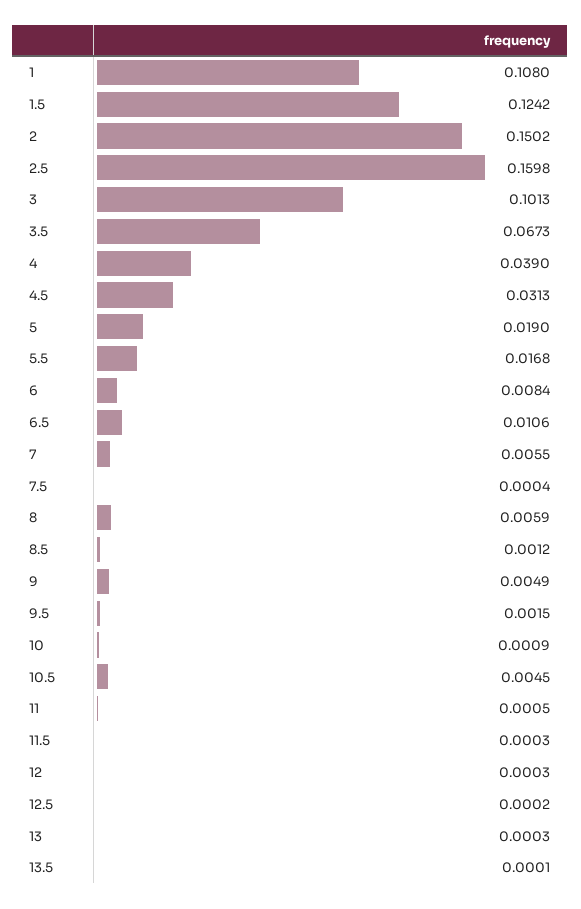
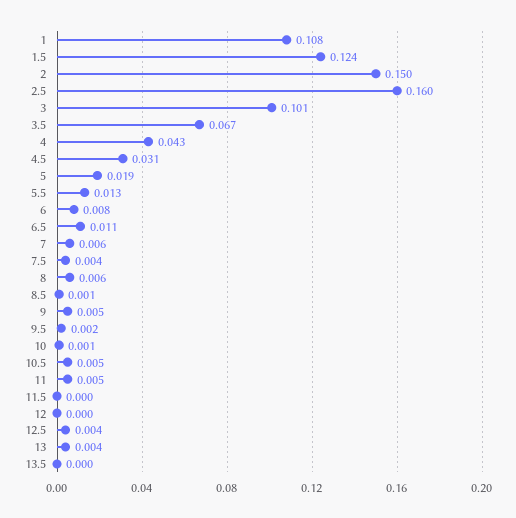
4: 0.039 -> 0.043
5.5: 0.0168 -> 0.013
7.5: 0.0004 -> 0.004
11: 0.0005 -> 0.005
12.5: 0.0002 -> 0.004
13: 0.0003 -> 0.004

